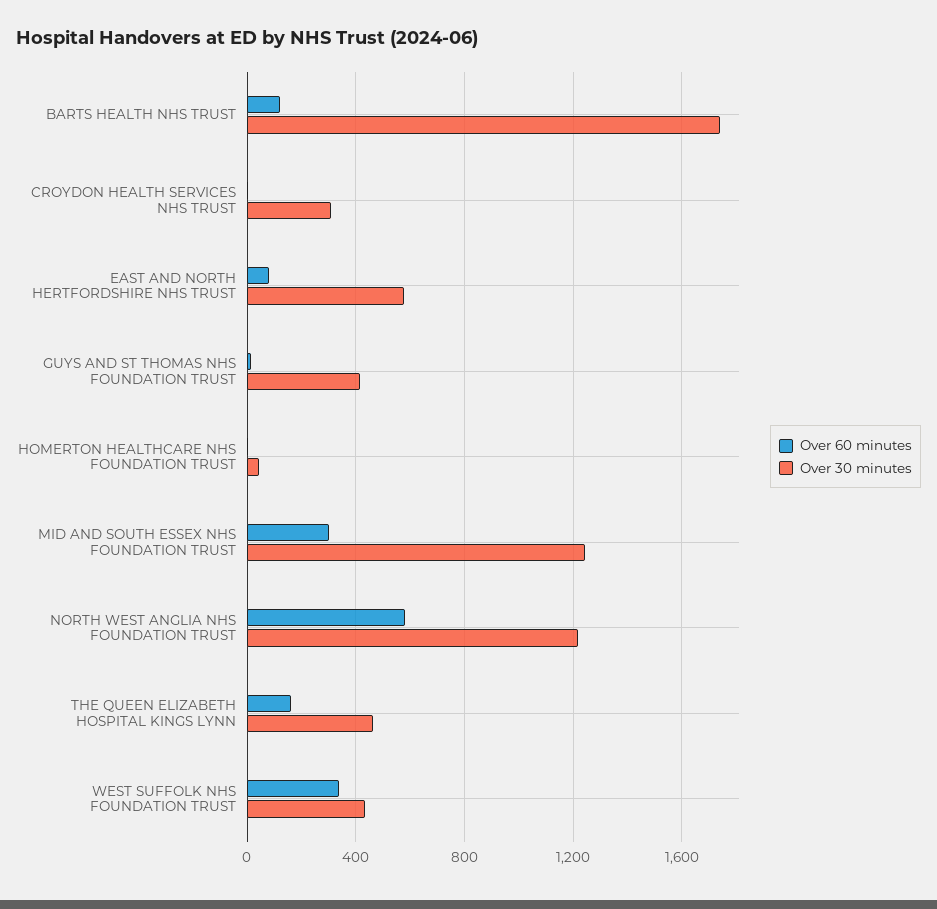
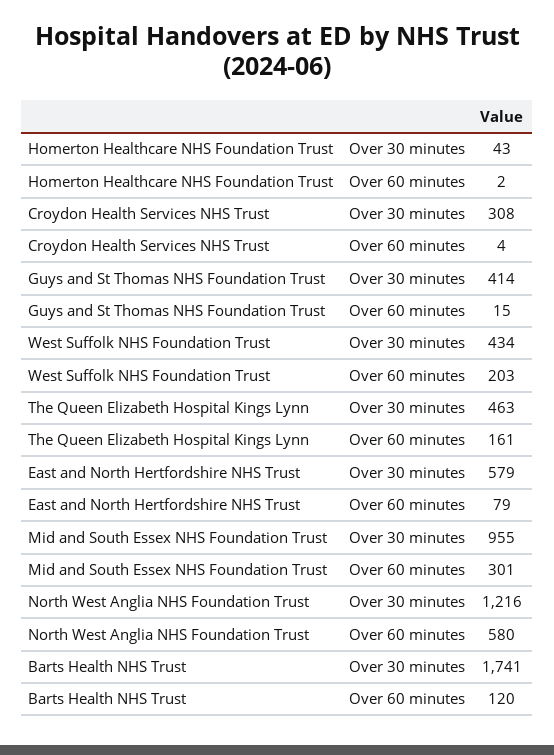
Over 30 minutes, MID AND SOUTH ESSEX NHS FOUNDATION TRUST: 1250 -> 955
Over 60 minutes, WEST SUFFOLK NHS FOUNDATION TRUST: 350 -> 203

